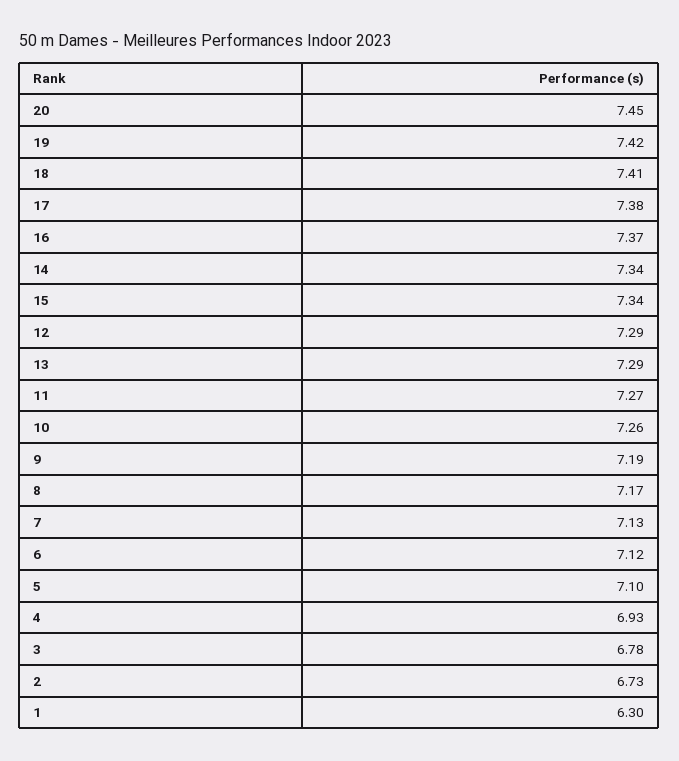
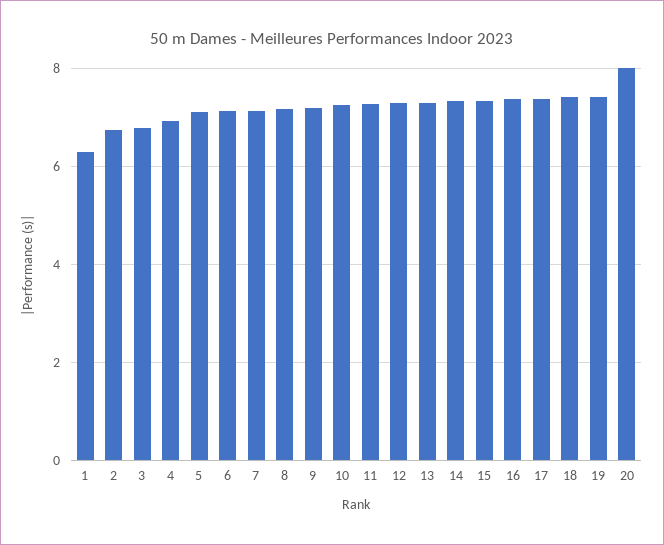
20: 7.45 -> 8

